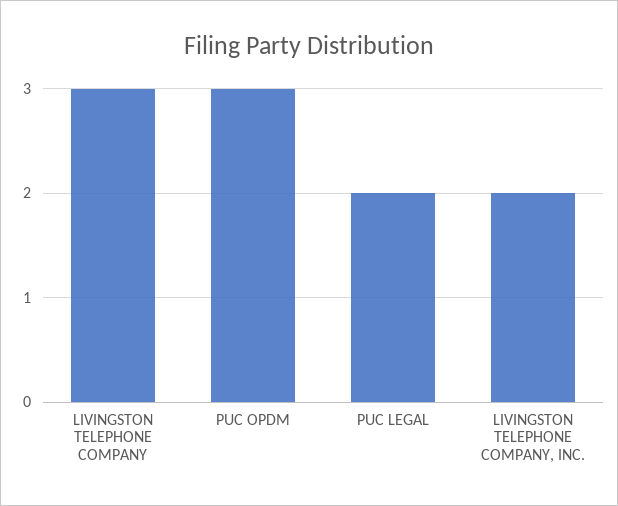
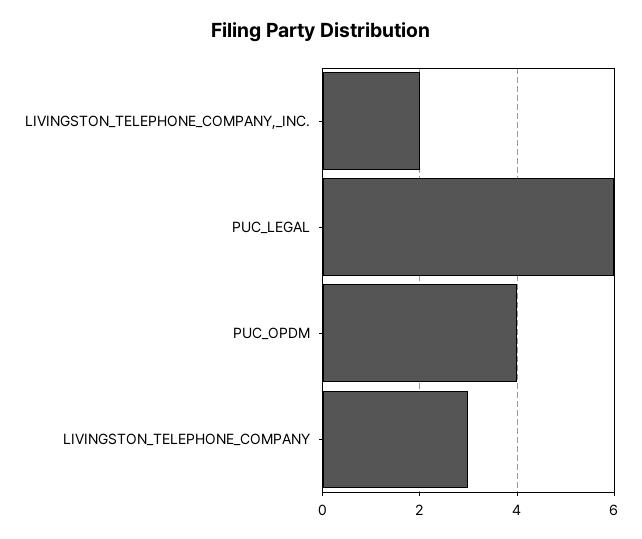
PUC OPDM: 3 -> 4
PUC LEGAL: 2 -> 6

